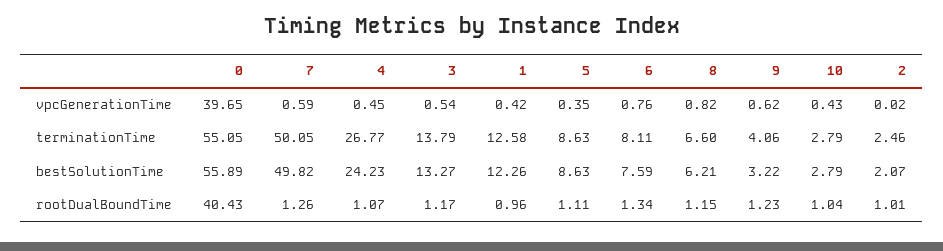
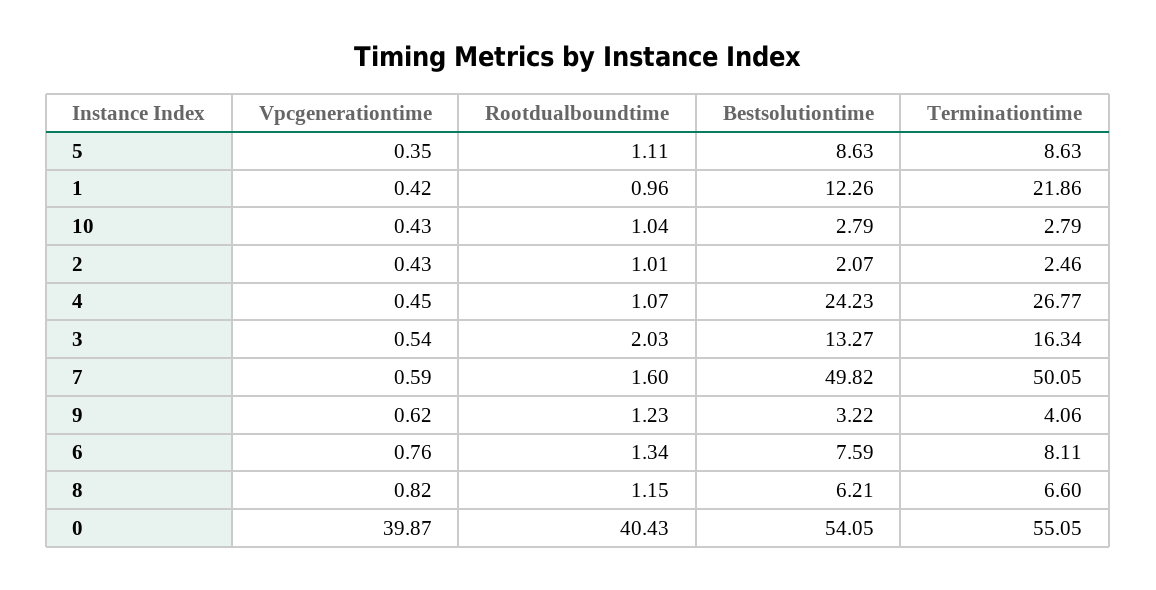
0, vpcGenerationTime: 39.65 -> 39.87
2, vpcGenerationTime: 0.02 -> 0.43
3, terminationTime: 13.79 -> 16.34
1, terminationTime: 12.58 -> 21.86
0, bestSolutionTime: 55.89 -> 54.05
7, rootDualBoundTime: 1.26 -> 1.6
3, rootDualBoundTime: 1.17 -> 2.03

